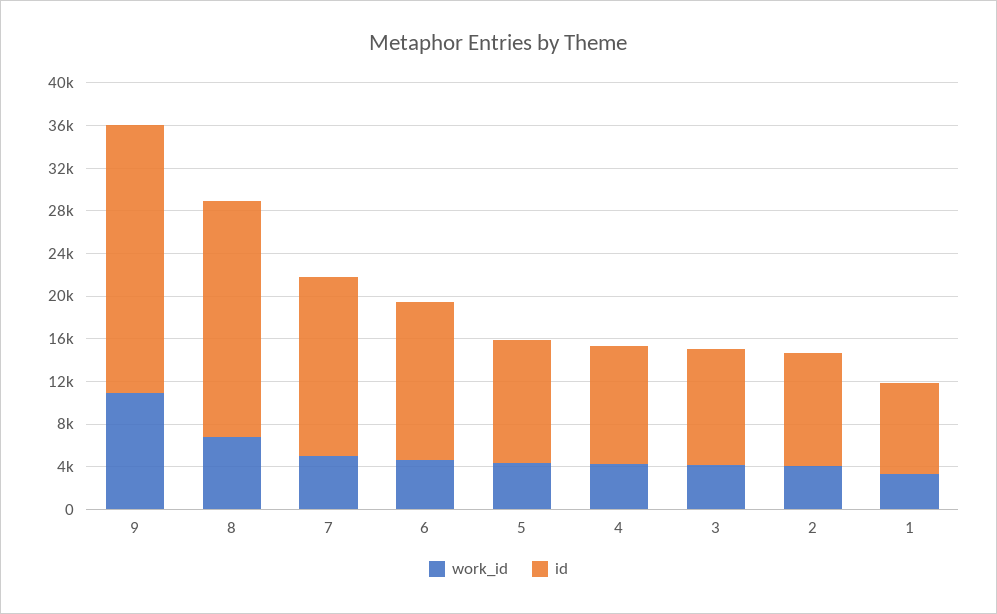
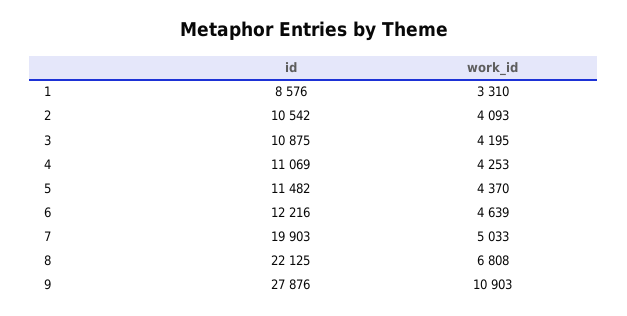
id, 9: 25000 -> 27876
id, 7: 17000 -> 19903
id, 6: 15000 -> 12216

